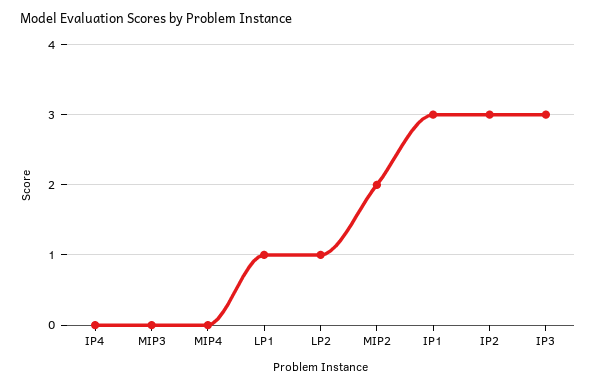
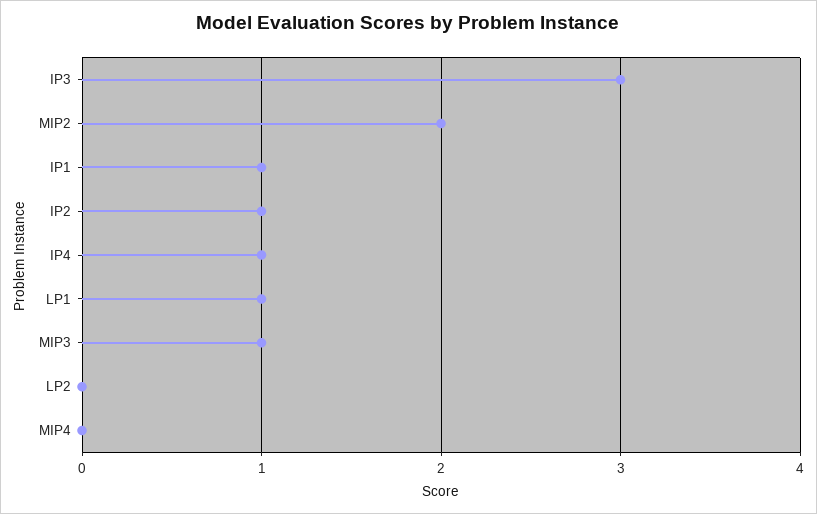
IP4: 0 -> 1
MIP3: 0 -> 1
LP2: 1 -> 0
IP1: 3 -> 1
IP2: 3 -> 1

